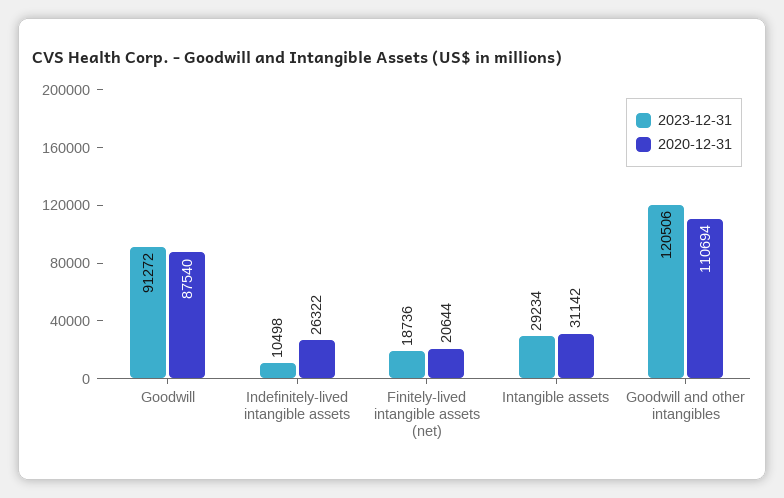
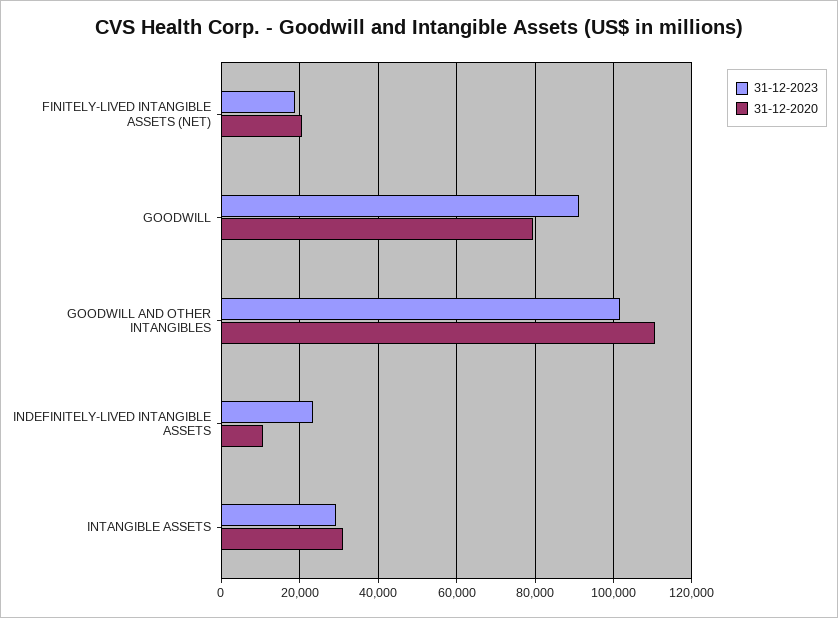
2020-12-31, Goodwill: 87540 -> 80000
2023-12-31, Indefinitely-lived intangible assets: 10498 -> 24000
2020-12-31, Indefinitely-lived intangible assets: 26322 -> 10000
2023-12-31, Goodwill and other intangibles: 120506 -> 102000

